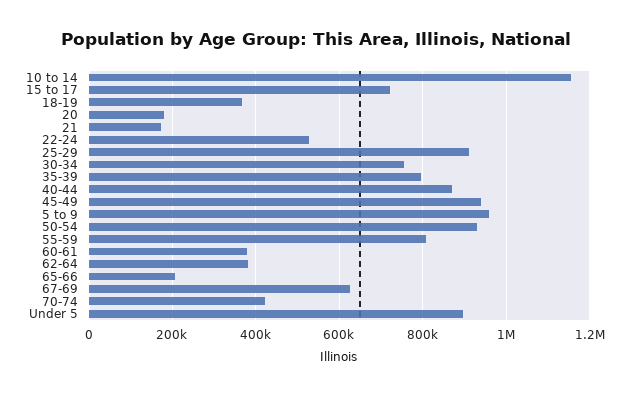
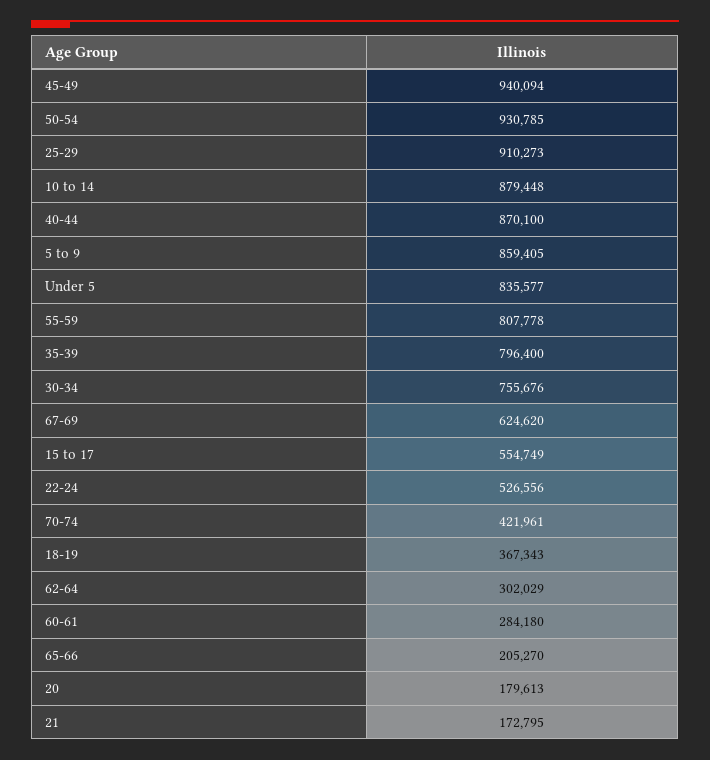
10 to 14: 1160000 -> 879448
15 to 17: 720000 -> 554749
5 to 9: 960000 -> 859405
60-61: 380000 -> 284180
62-64: 380000 -> 302029
Under 5: 900000 -> 835577

